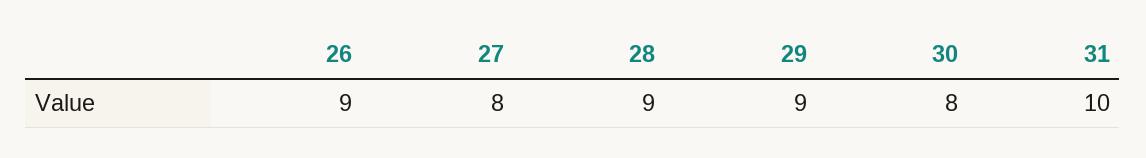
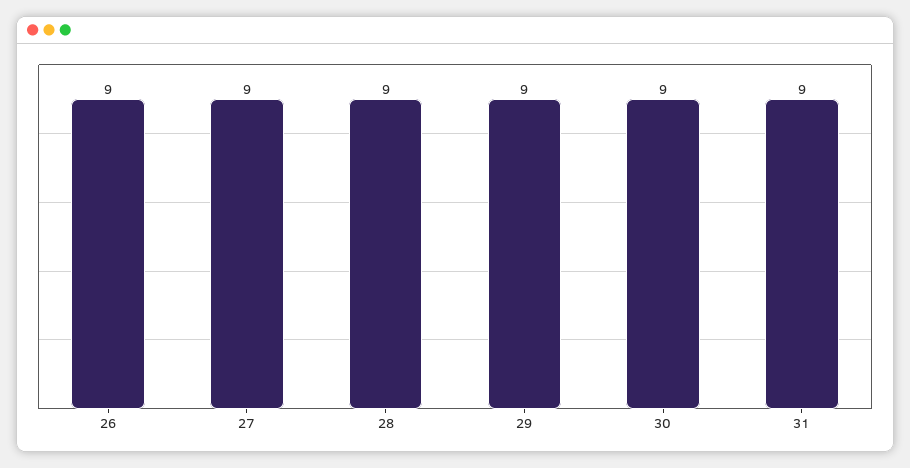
27: 8 -> 9
30: 8 -> 9
31: 10 -> 9

